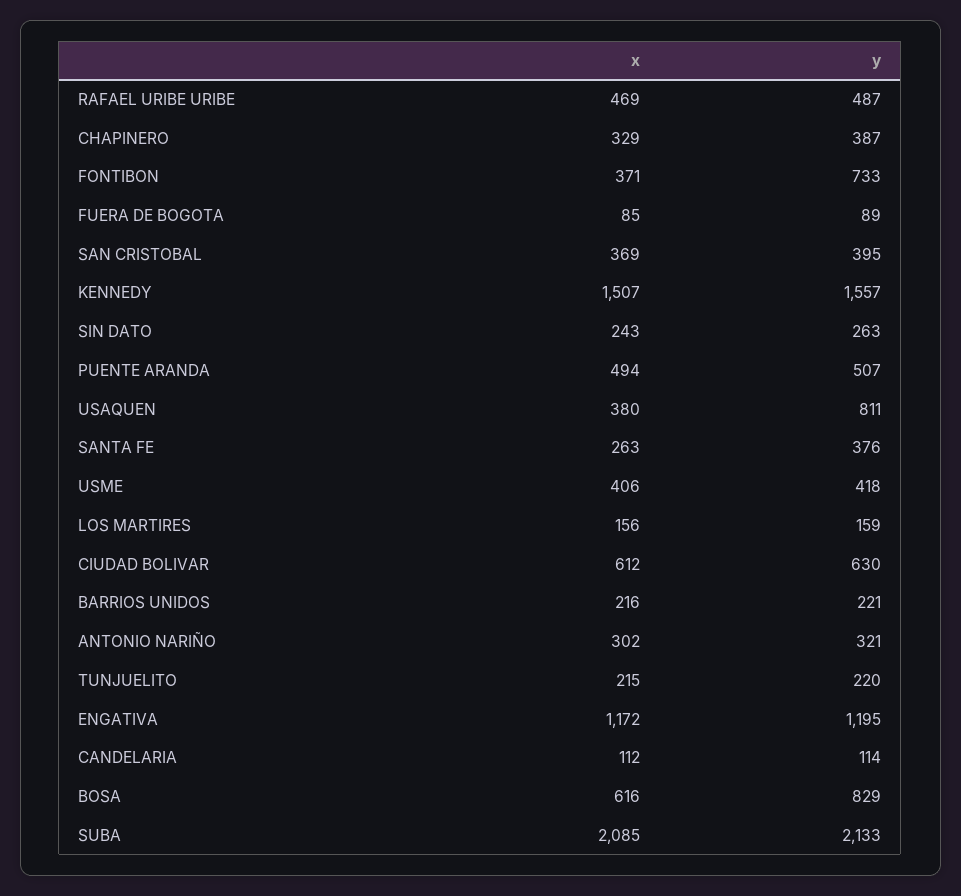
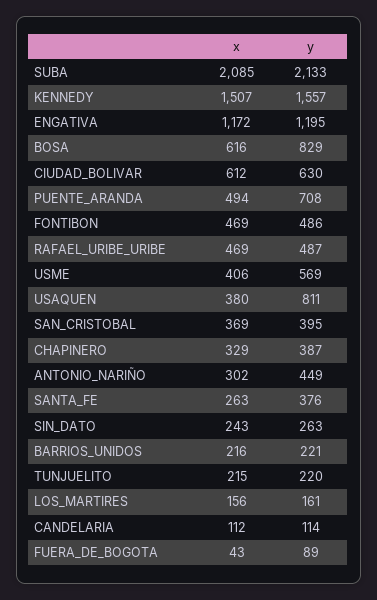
x, FONTIBON: 371 -> 469
y, FONTIBON: 733 -> 486
x, FUERA DE BOGOTA: 85 -> 43
y, PUENTE ARANDA: 507 -> 708
y, USME: 418 -> 569
y, LOS MARTIRES: 159 -> 161
y, ANTONIO NARIÑO: 321 -> 449

